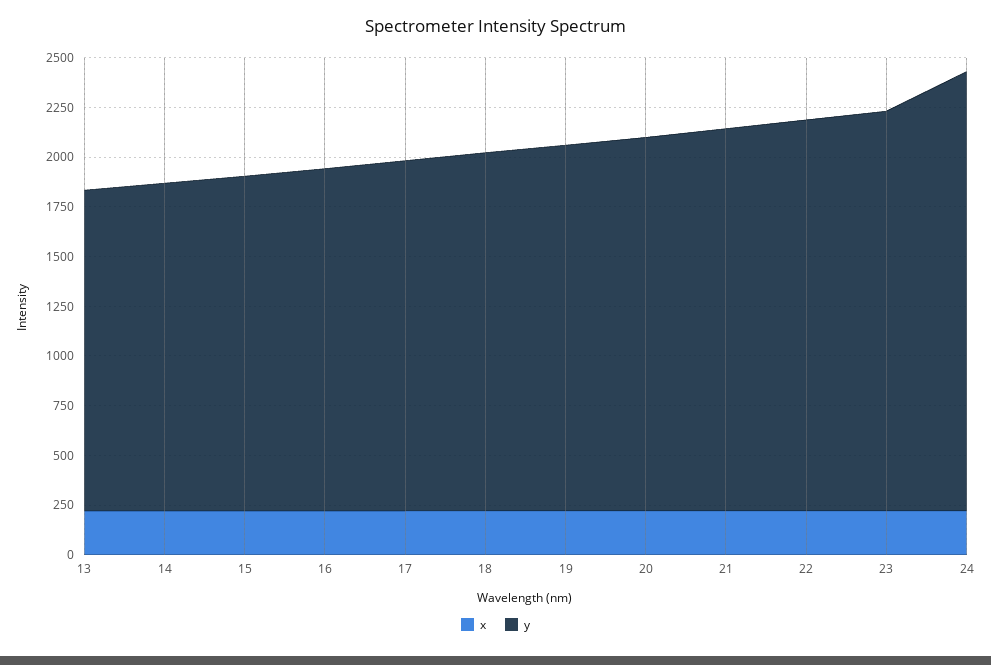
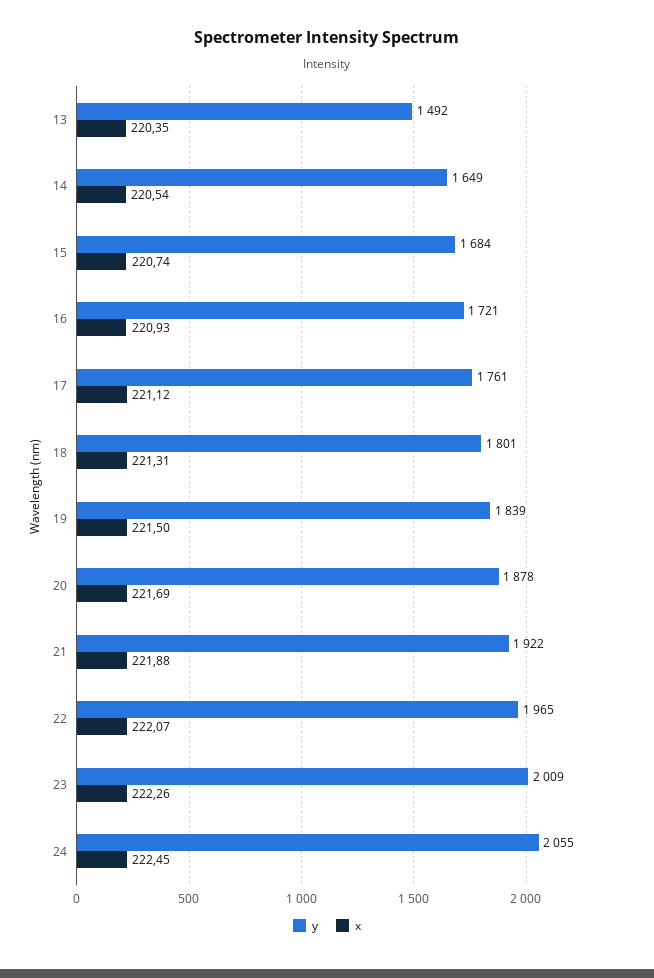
y, 13: 1600 -> 1492
y, 24: 2200 -> 2055

